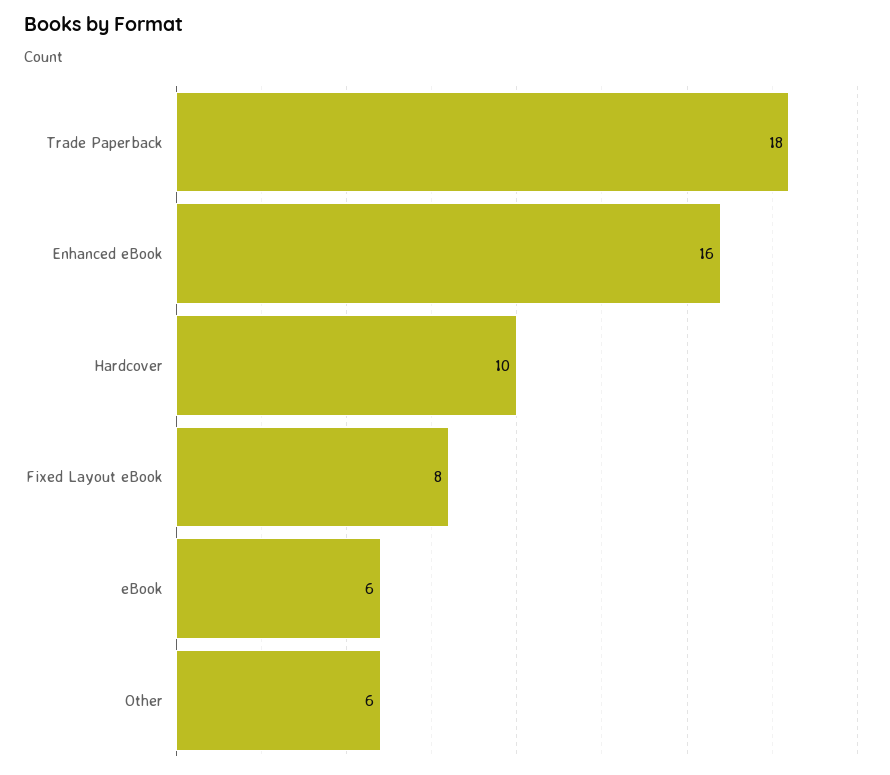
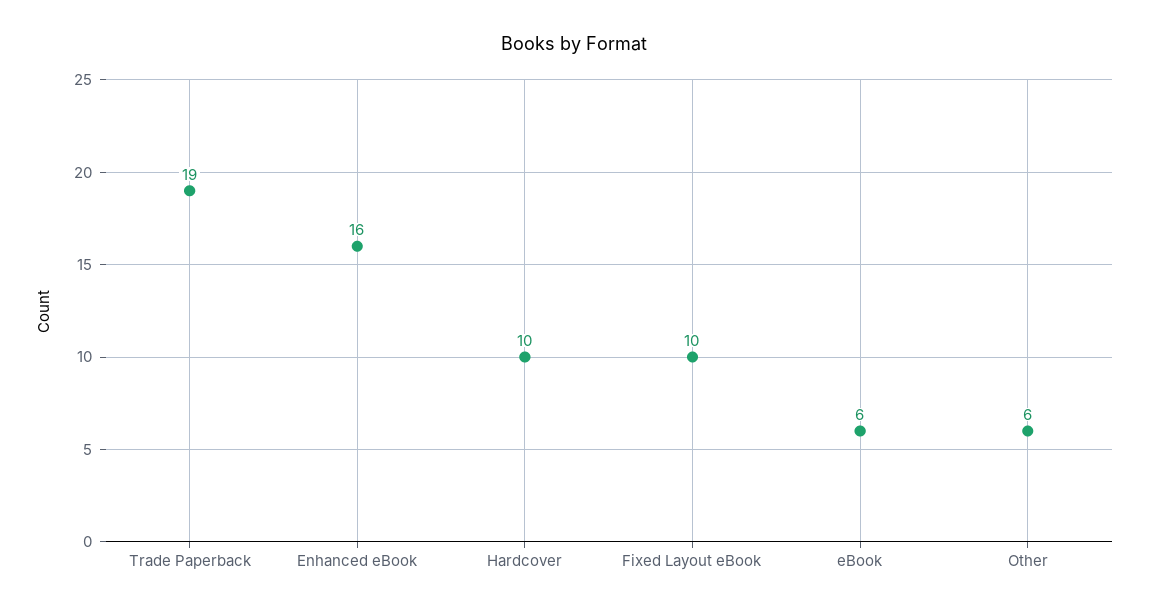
Trade Paperback: 18 -> 19
Fixed Layout eBook: 8 -> 10

